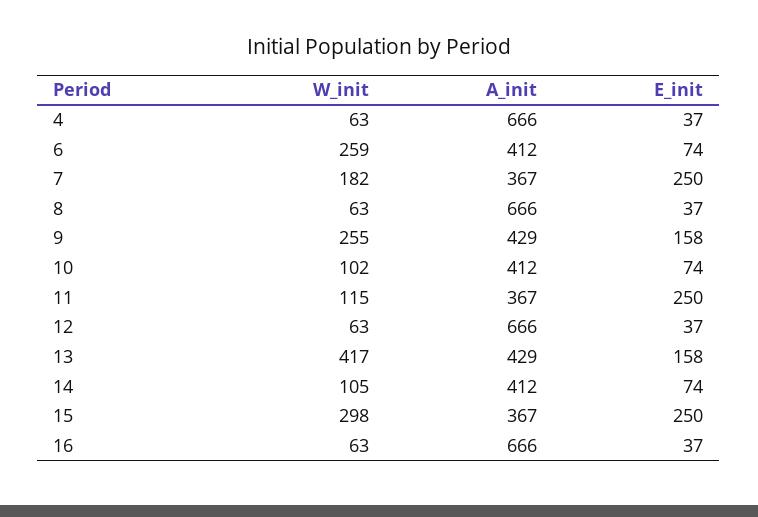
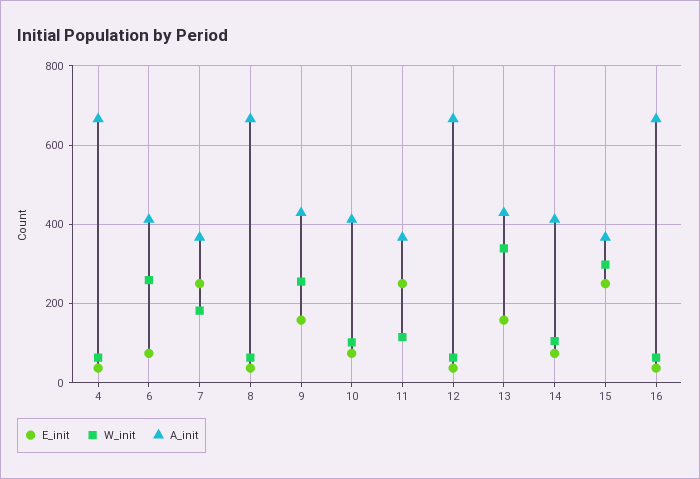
W_init, 13: 417 -> 340

